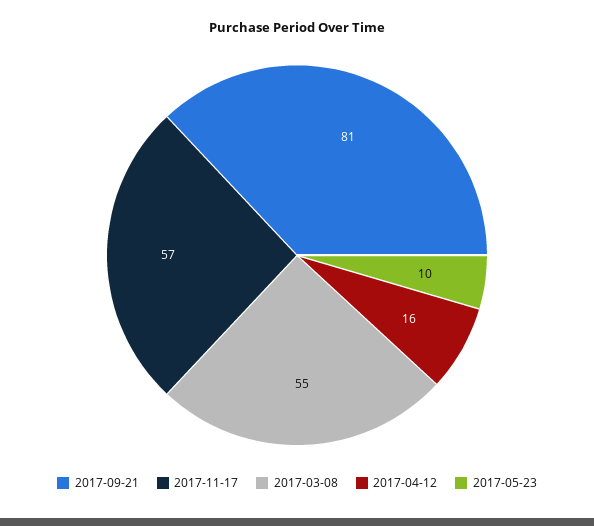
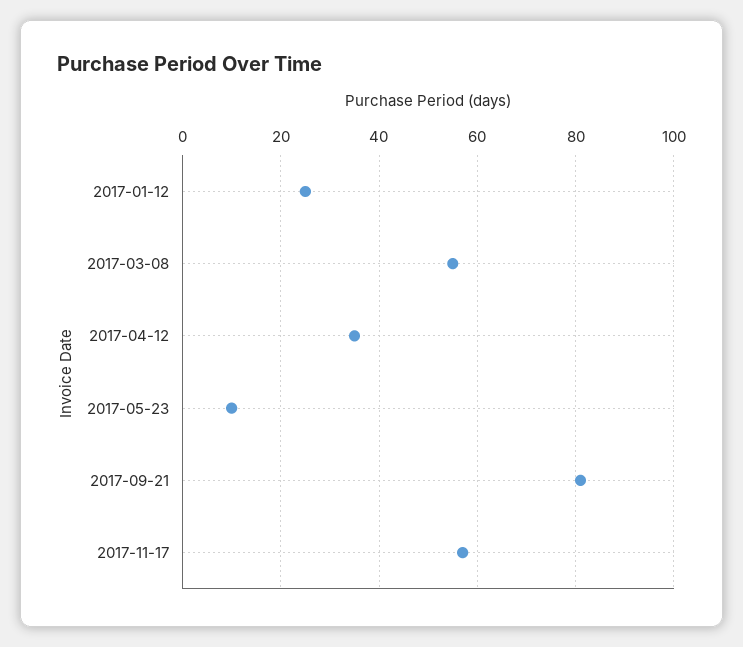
2017-04-12: 16 -> 35
2017-01-12: none -> 25

